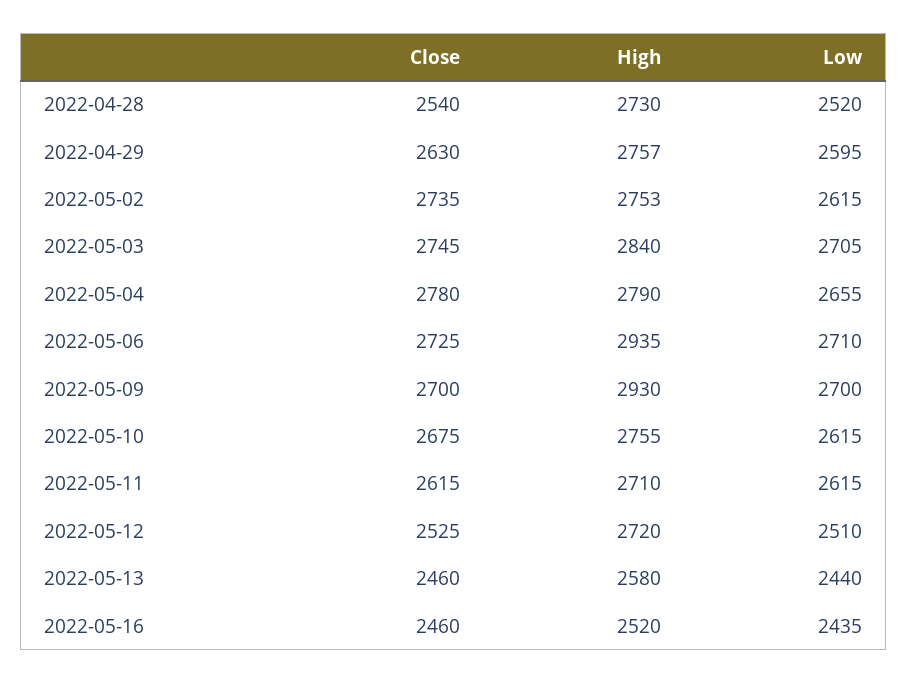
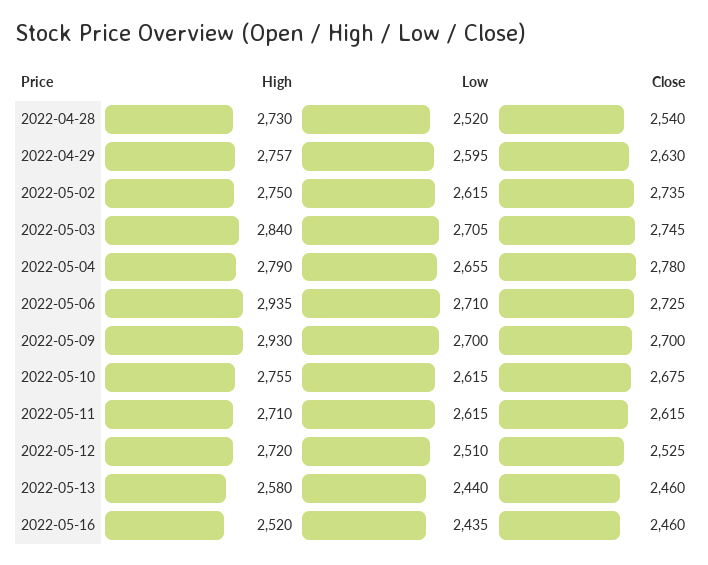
High, 2022-05-02: 2753 -> 2750

